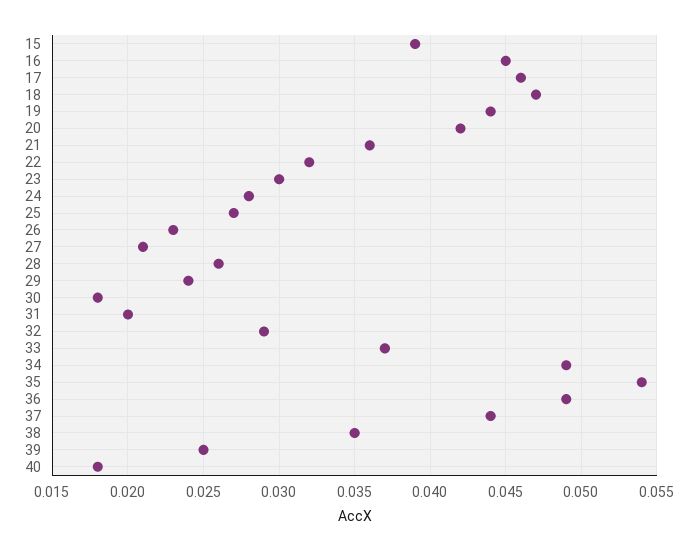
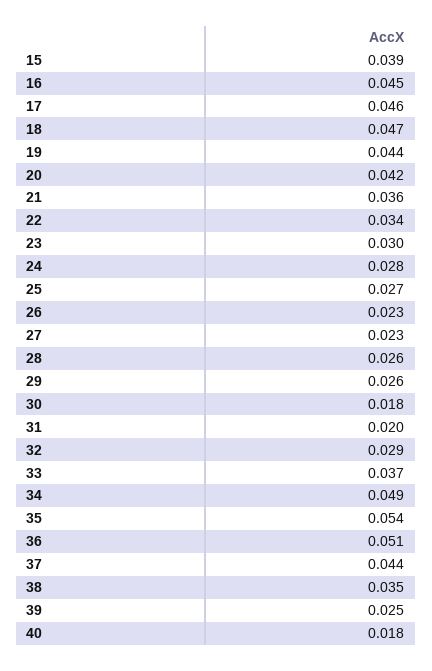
22: 0.032 -> 0.034
27: 0.021 -> 0.023
29: 0.024 -> 0.026
36: 0.049 -> 0.051

